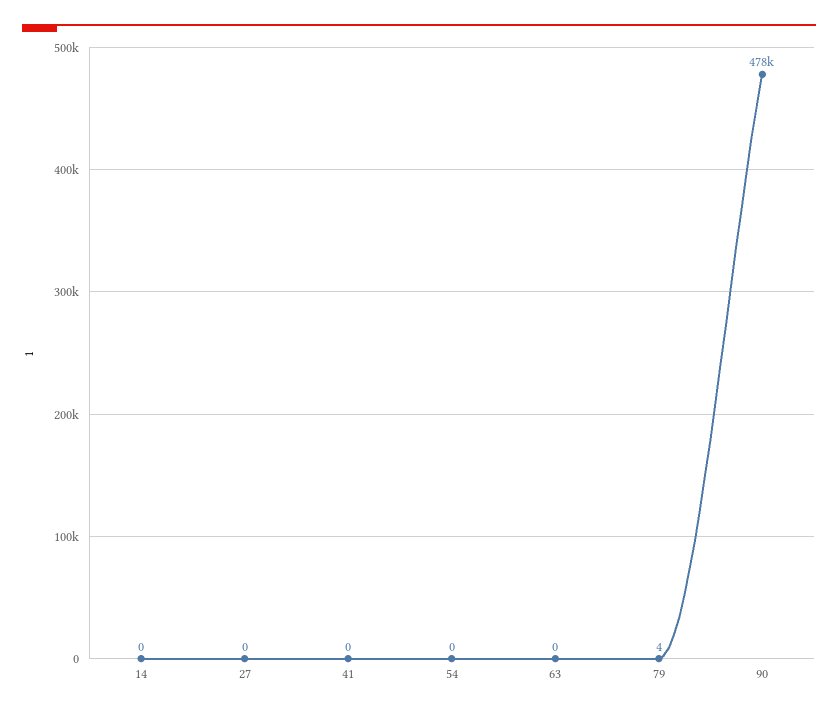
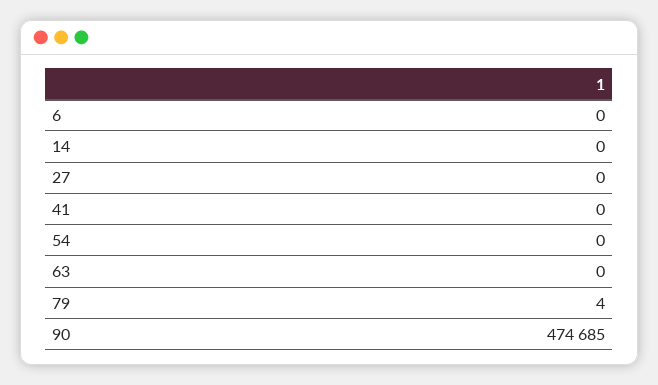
90: 478000 -> 474685
6: none -> 0

